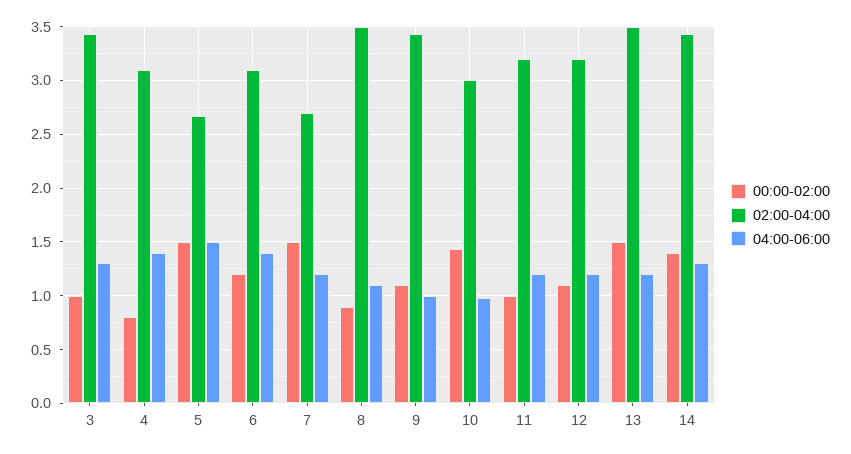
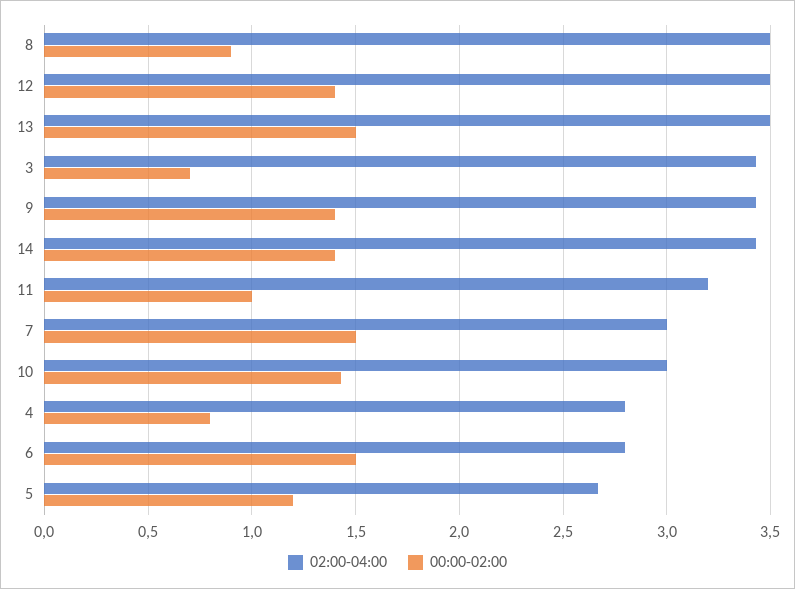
00:00-02:00, 3: 1 -> 0.7
04:00-06:00, 3: 1.3 -> none
02:00-04:00, 4: 3.1 -> 2.8
04:00-06:00, 4: 1.4 -> none
00:00-02:00, 5: 1.5 -> 1.2
04:00-06:00, 5: 1.5 -> none
00:00-02:00, 6: 1.2 -> 1.5
02:00-04:00, 6: 3.1 -> 2.8
04:00-06:00, 6: 1.4 -> none
02:00-04:00, 7: 2.7 -> 3
04:00-06:00, 7: 1.2 -> none
04:00-06:00, 8: 1.1 -> none
00:00-02:00, 9: 1.1 -> 1.4
04:00-06:00, 9: 1 -> none
04:00-06:00, 10: 1 -> none
04:00-06:00, 11: 1.2 -> none
00:00-02:00, 12: 1.1 -> 1.4
02:00-04:00, 12: 3.2 -> 3.5
04:00-06:00, 12: 1.2 -> none
04:00-06:00, 13: 1.2 -> none
04:00-06:00, 14: 1.3 -> none

